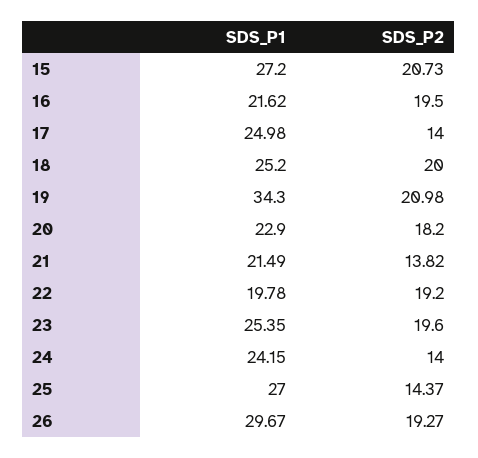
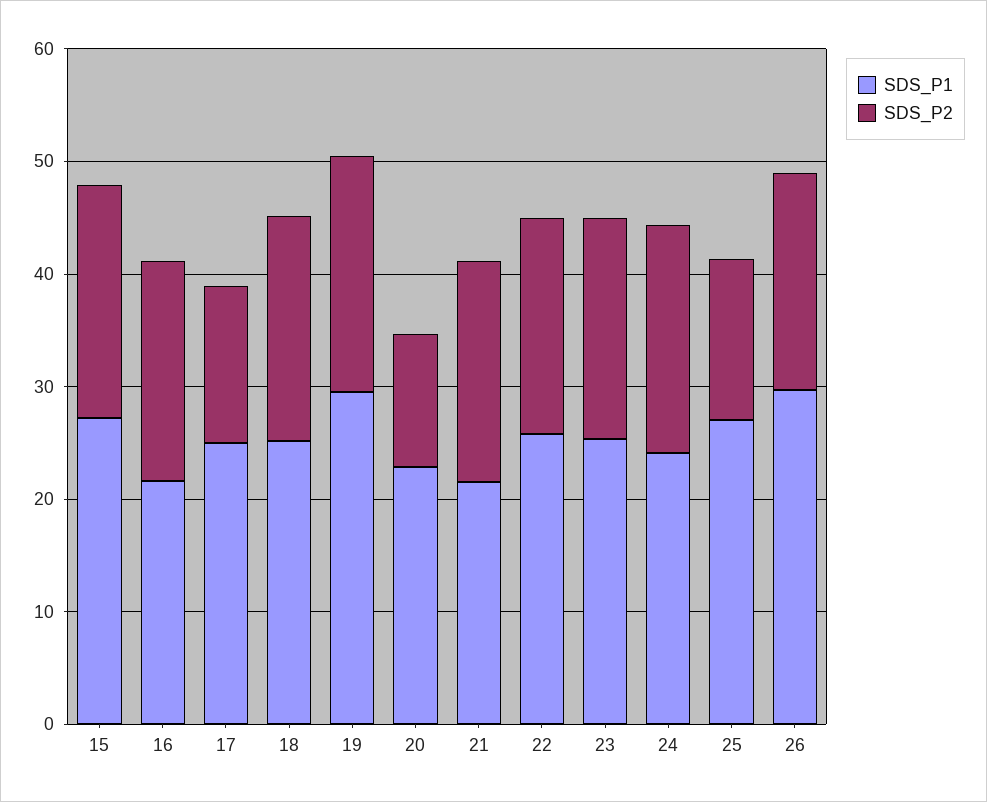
SDS_P1, 19: 34.3 -> 30
SDS_P2, 20: 18.2 -> 12
SDS_P2, 21: 13.82 -> 20
SDS_P1, 22: 19.78 -> 26
SDS_P2, 24: 14 -> 20

